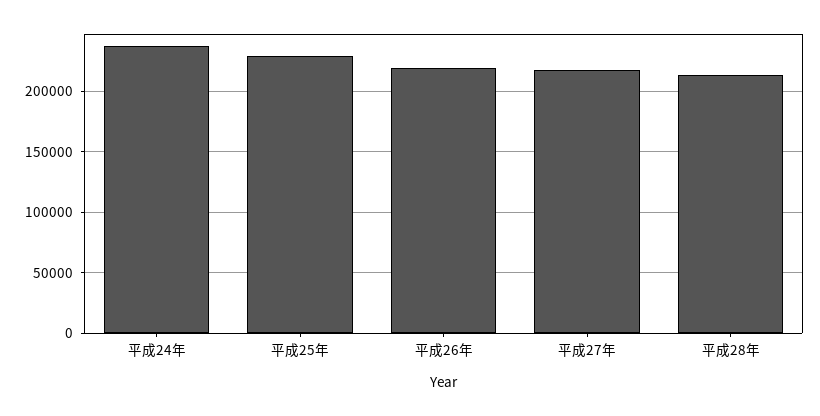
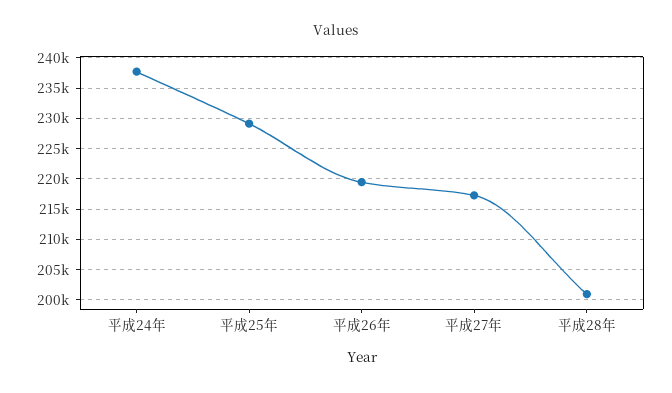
平成28年: 215000 -> 201000

